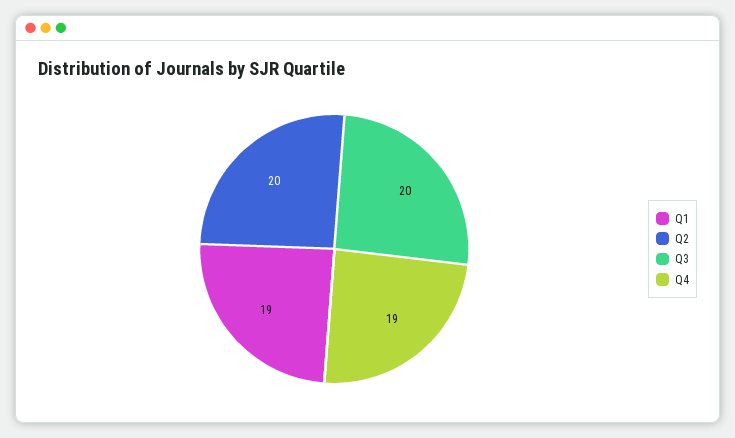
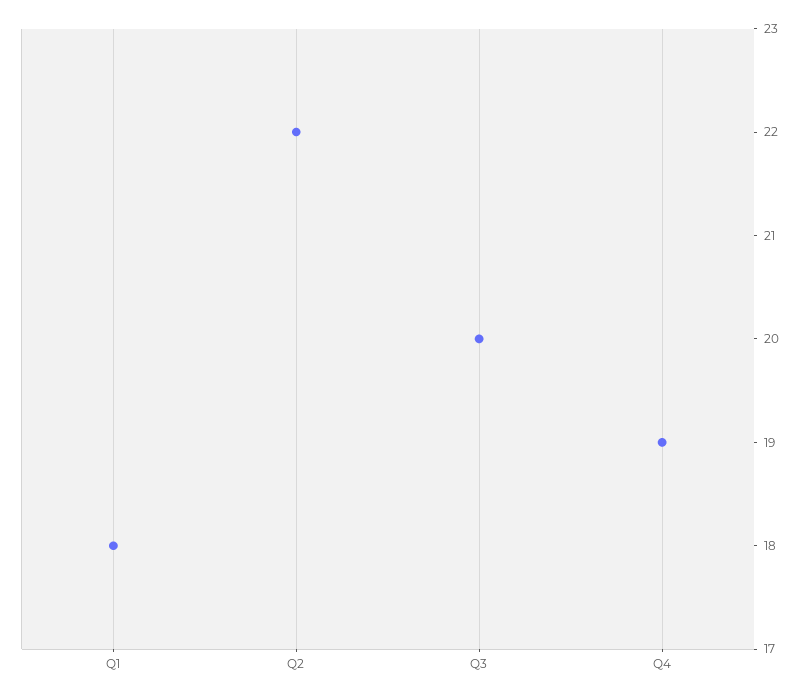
Q1: 19 -> 18
Q2: 20 -> 22

